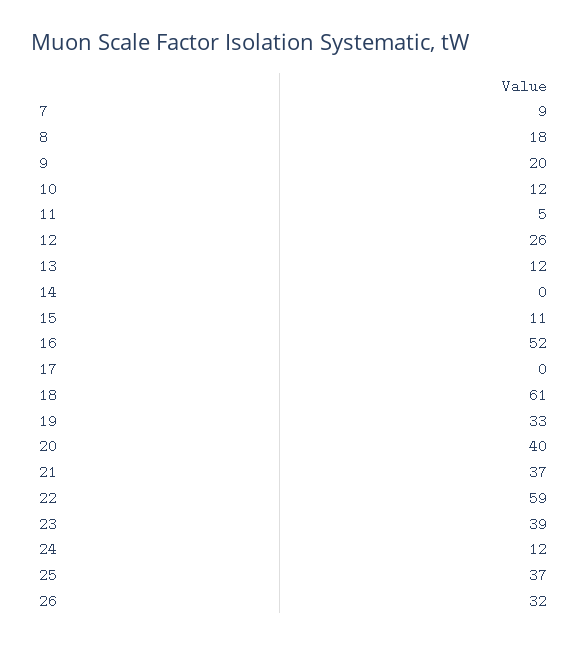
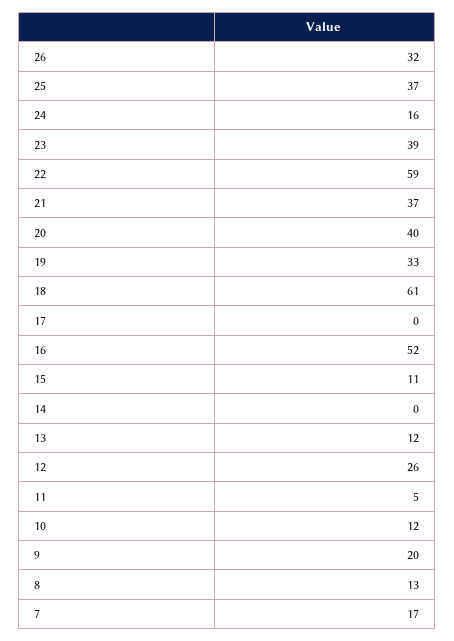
7: 9 -> 17
8: 18 -> 13
24: 12 -> 16

